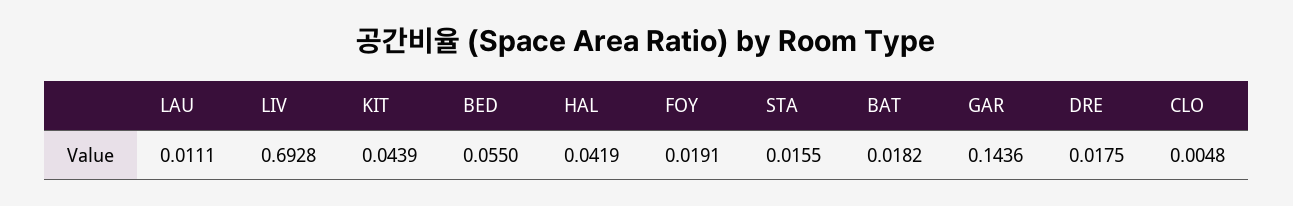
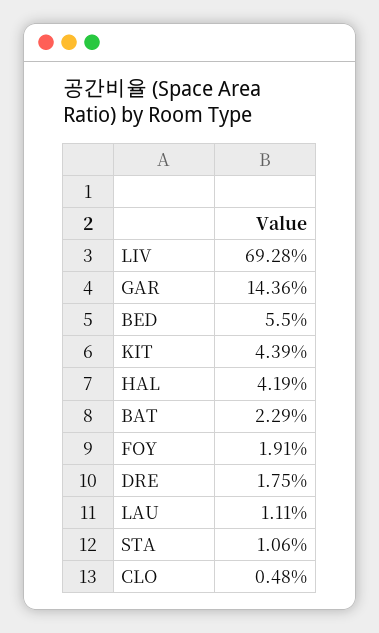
STA: 0.0155 -> 0.0106
BAT: 0.0182 -> 0.0229

